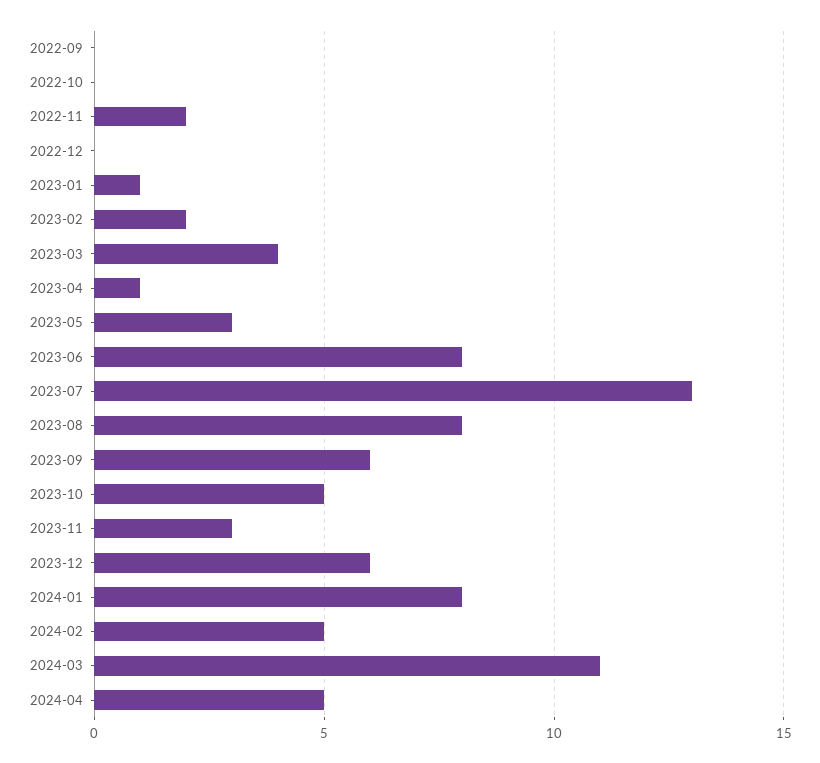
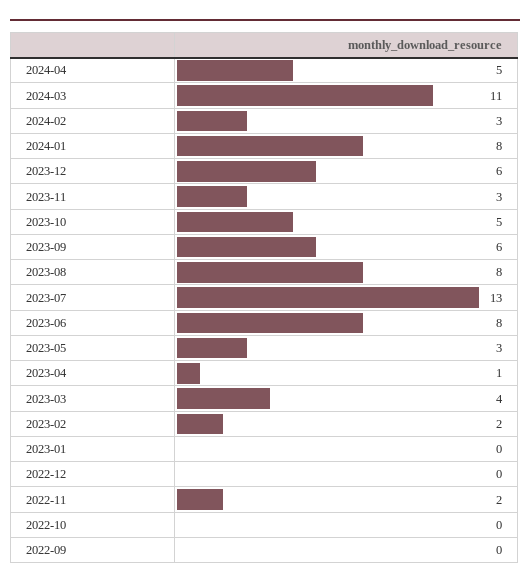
2023-01: 1 -> 0
2024-02: 5 -> 3

